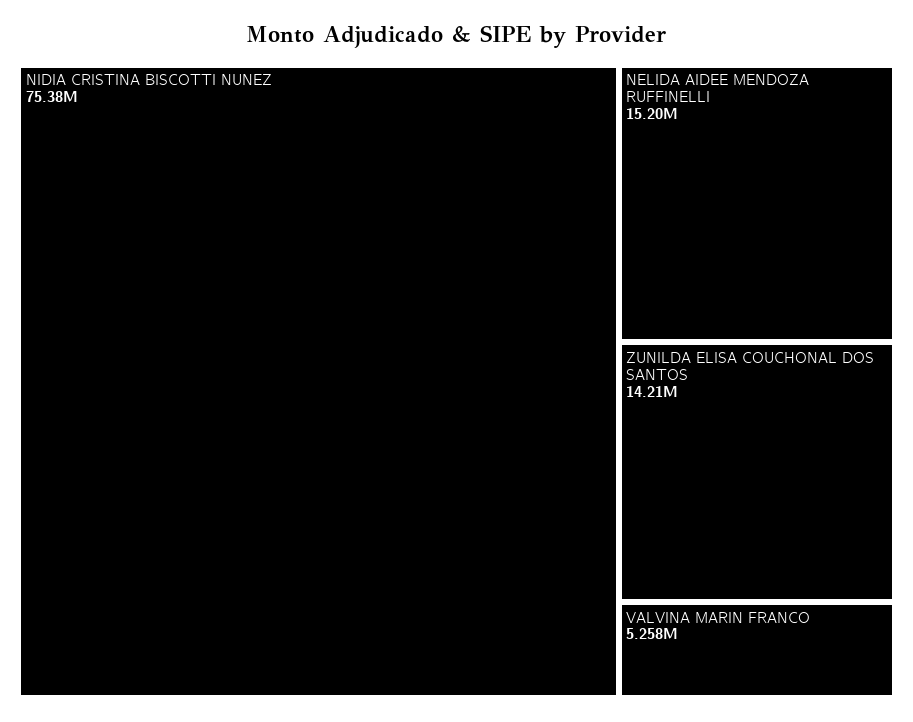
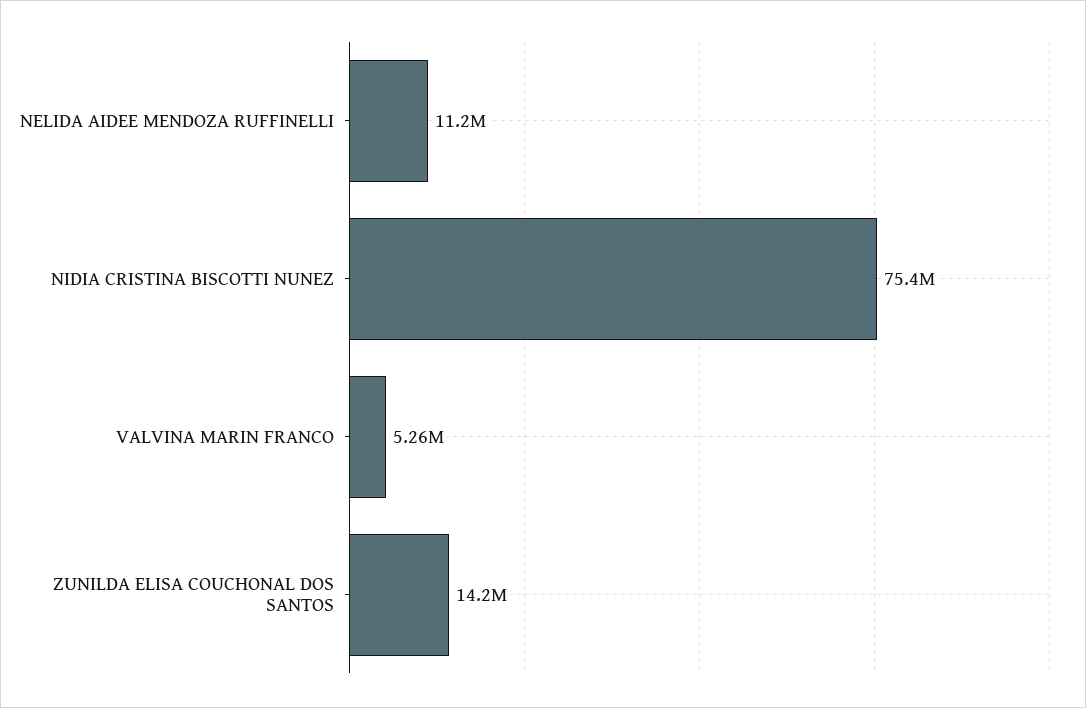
NELIDA AIDEE MENDOZA RUFFINELLI: 15200000 -> 11200000

